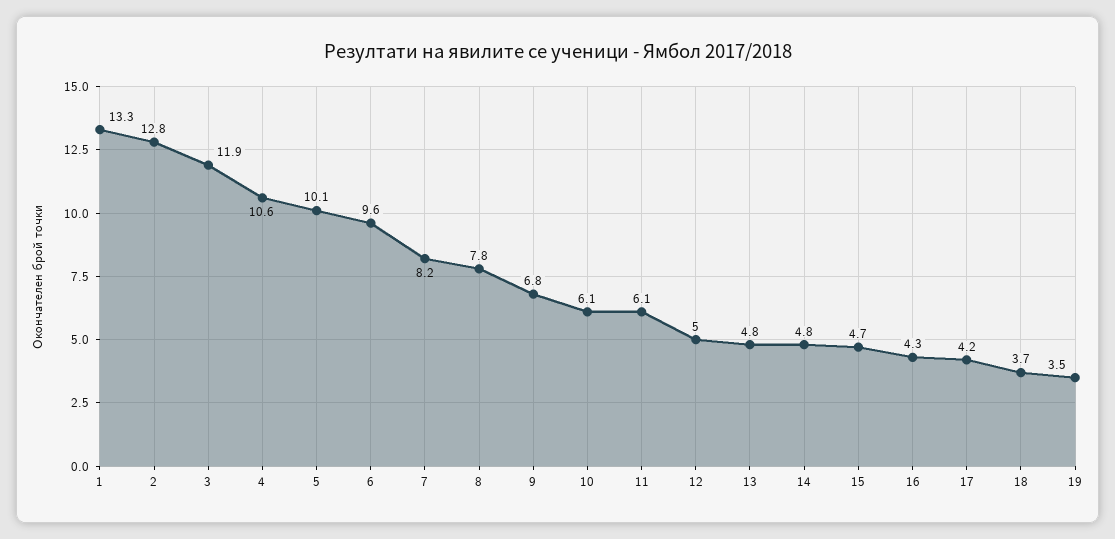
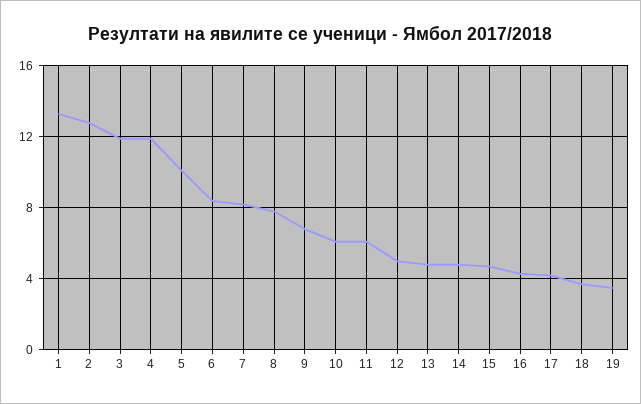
4: 10.6 -> 12
6: 9.6 -> 8.5

